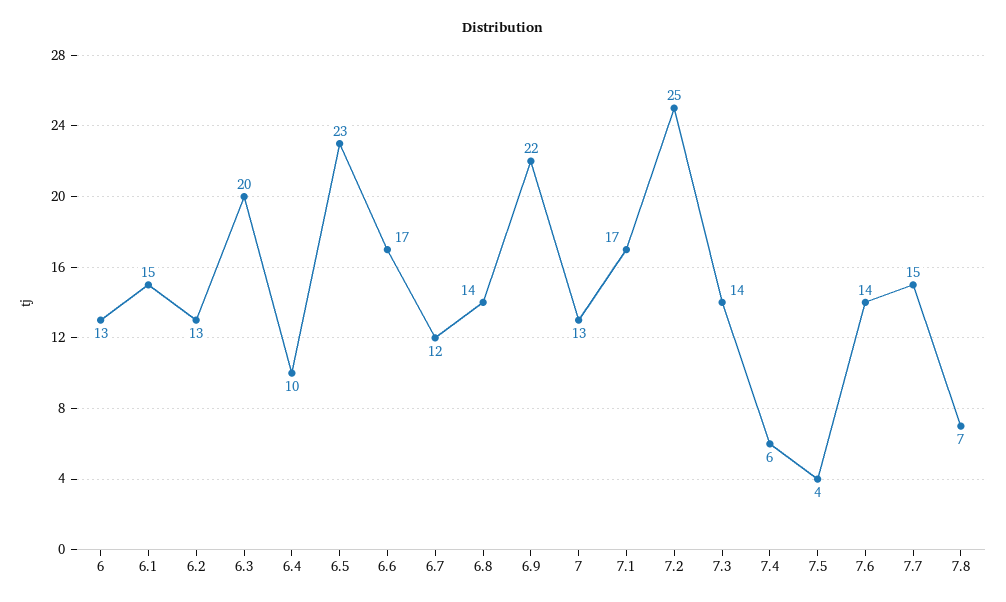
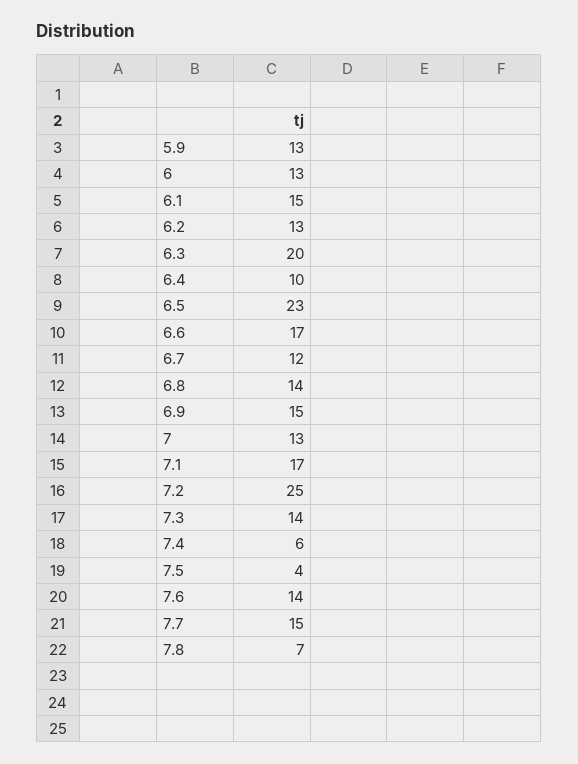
6.9: 22 -> 15
5.9: none -> 13

